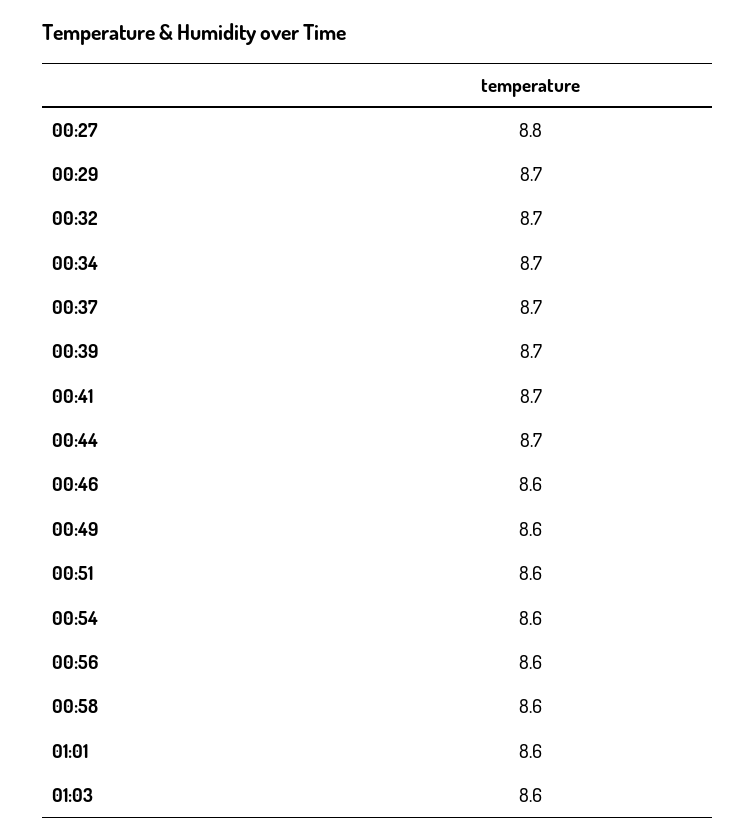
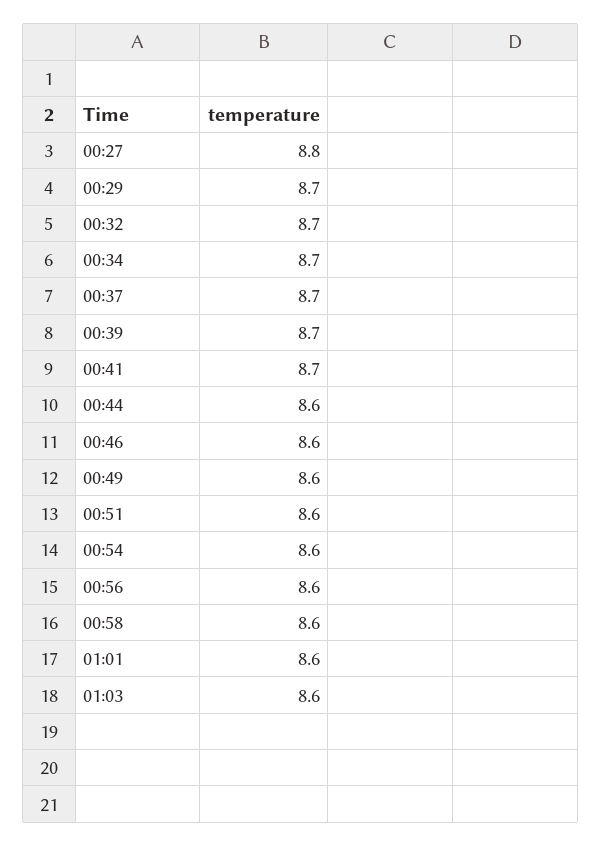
00:44: 8.7 -> 8.6

